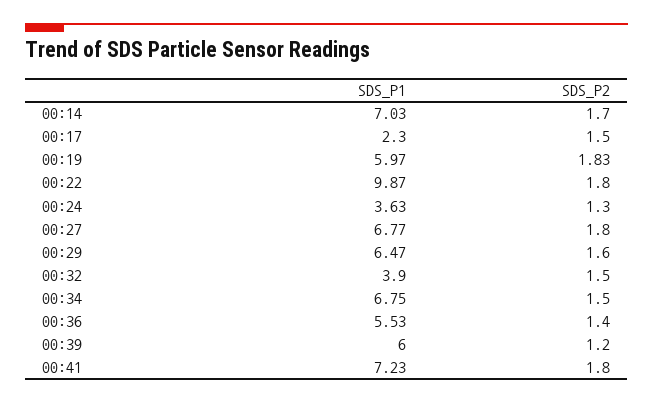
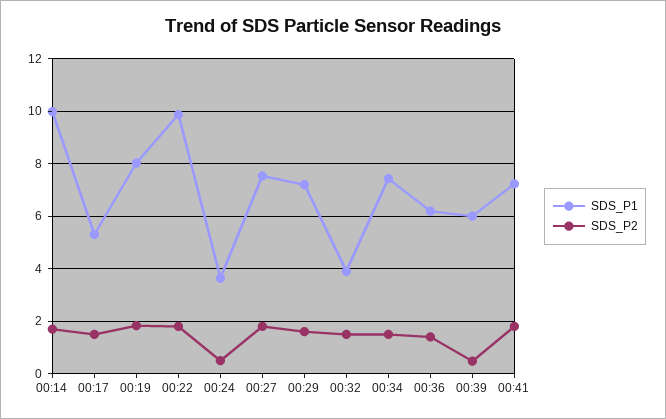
SDS_P1, 00:14: 7.03 -> 10
SDS_P1, 00:17: 2.3 -> 5.25
SDS_P1, 00:19: 5.97 -> 8
SDS_P2, 00:24: 1.3 -> 0.5
SDS_P1, 00:27: 6.77 -> 7.5
SDS_P1, 00:29: 6.47 -> 7.25
SDS_P1, 00:34: 6.75 -> 7.5
SDS_P1, 00:36: 5.53 -> 6.25
SDS_P2, 00:39: 1.2 -> 0.5

